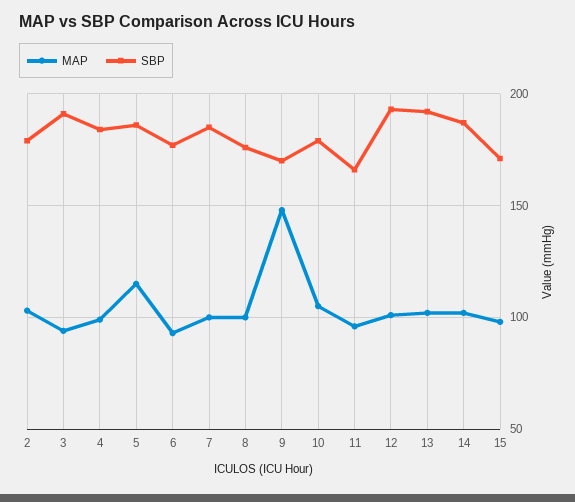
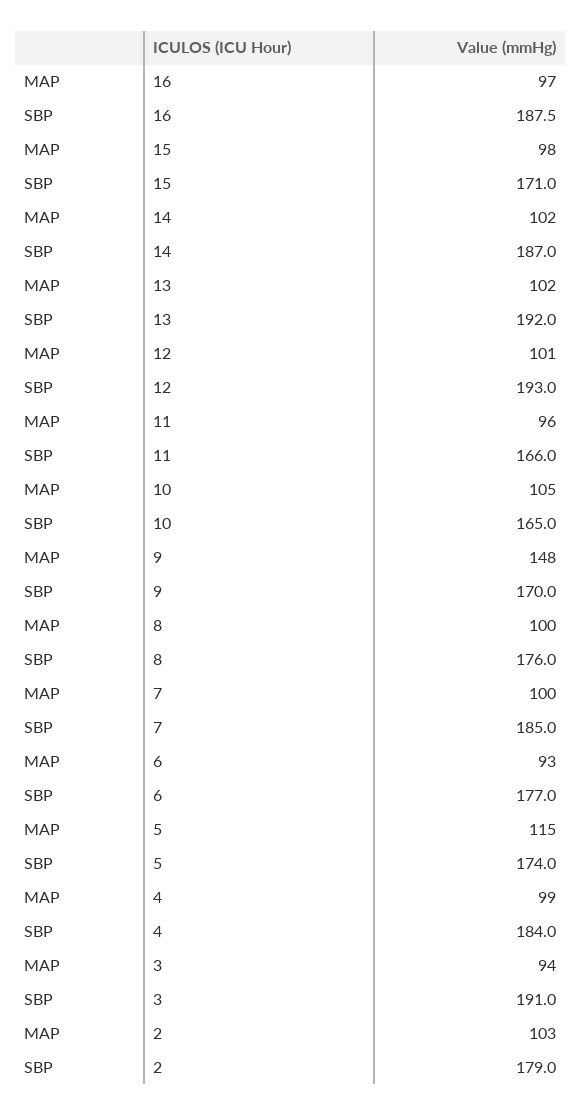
SBP, 5: 185 -> 174
SBP, 10: 180 -> 165
MAP, 16: none -> 97
SBP, 16: none -> 187.5

